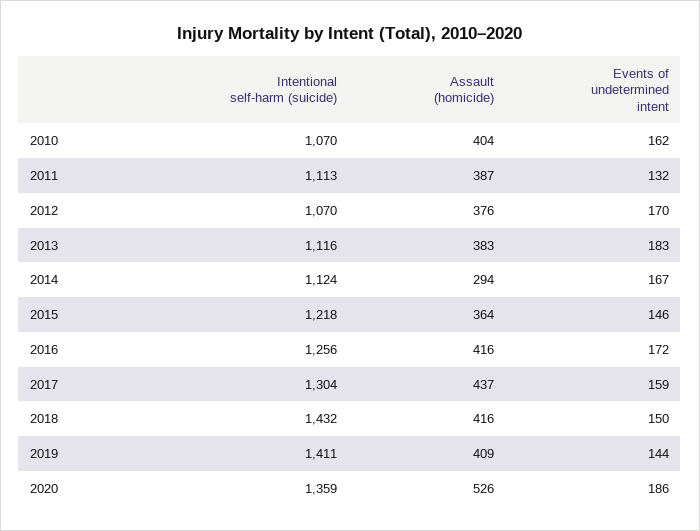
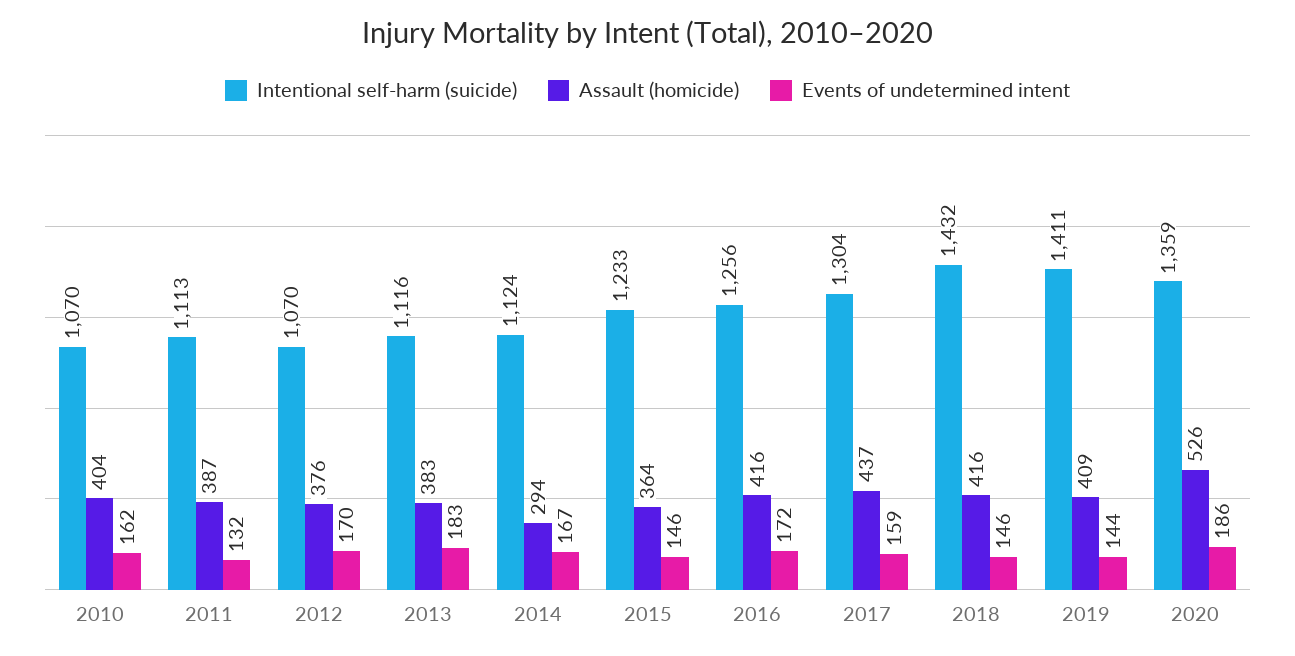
Intentional self-harm (suicide), 2015: 1218 -> 1233
Events of undetermined intent, 2018: 150 -> 146

